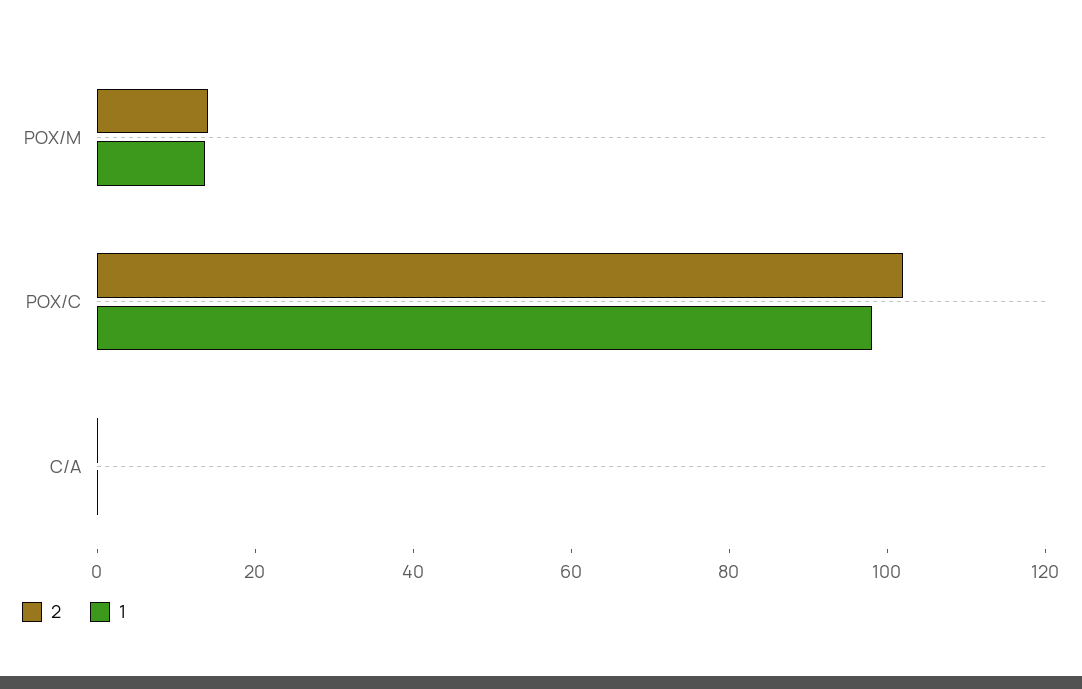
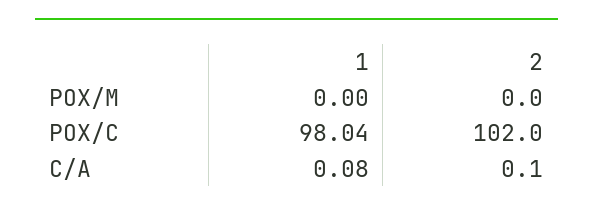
2, POX/M: 15 -> 0
1, POX/M: 15 -> 0

